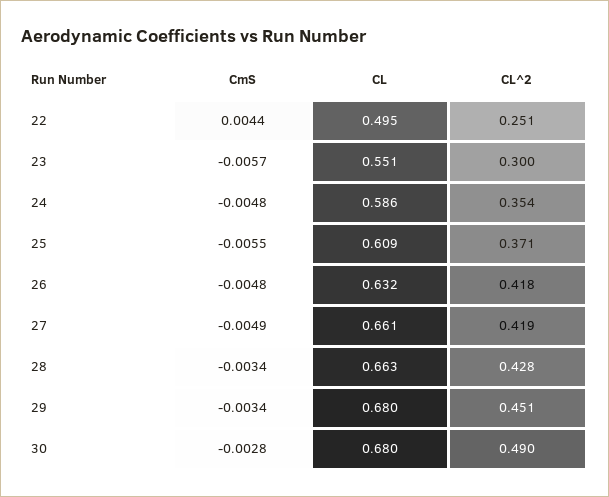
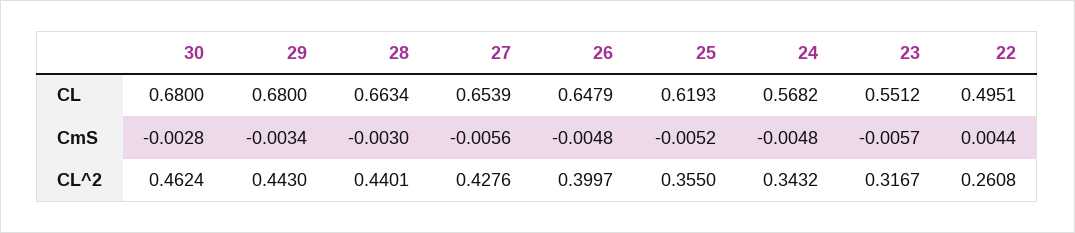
CL^2, 22: 0.251 -> 0.2608
CL^2, 23: 0.3 -> 0.3167
CL, 24: 0.586 -> 0.5682
CL^2, 24: 0.354 -> 0.3432
CmS, 25: -0.0055 -> -0.0052
CL, 25: 0.609 -> 0.6193
CL^2, 25: 0.371 -> 0.355
CL, 26: 0.632 -> 0.6479
CL^2, 26: 0.418 -> 0.3997
CmS, 27: -0.0049 -> -0.0056
CL, 27: 0.661 -> 0.6539
CL^2, 27: 0.419 -> 0.4276
CmS, 28: -0.0034 -> -0.003
CL^2, 28: 0.428 -> 0.4401
CL^2, 29: 0.451 -> 0.443
CL^2, 30: 0.49 -> 0.4624

